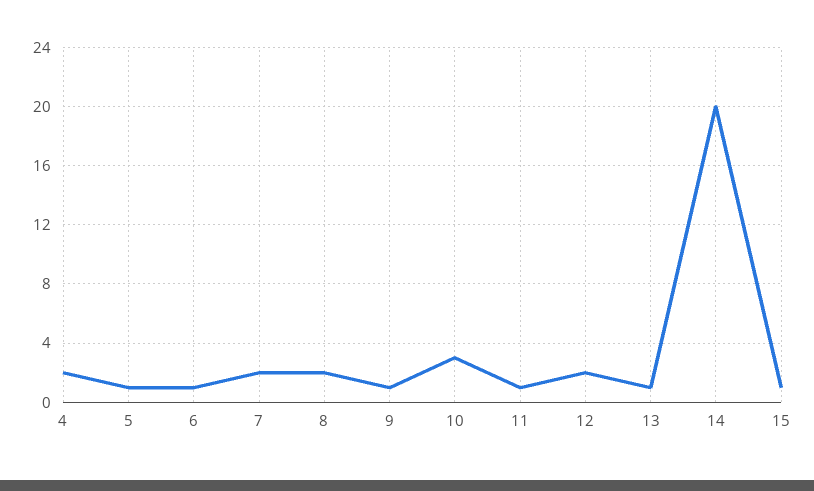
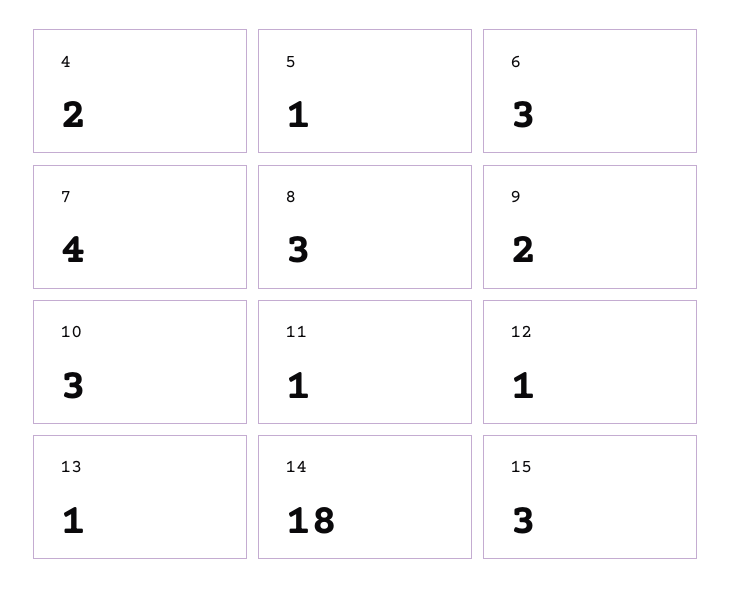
6: 1 -> 3
7: 2 -> 4
8: 2 -> 3
9: 1 -> 2
12: 2 -> 1
14: 20 -> 18
15: 1 -> 3

